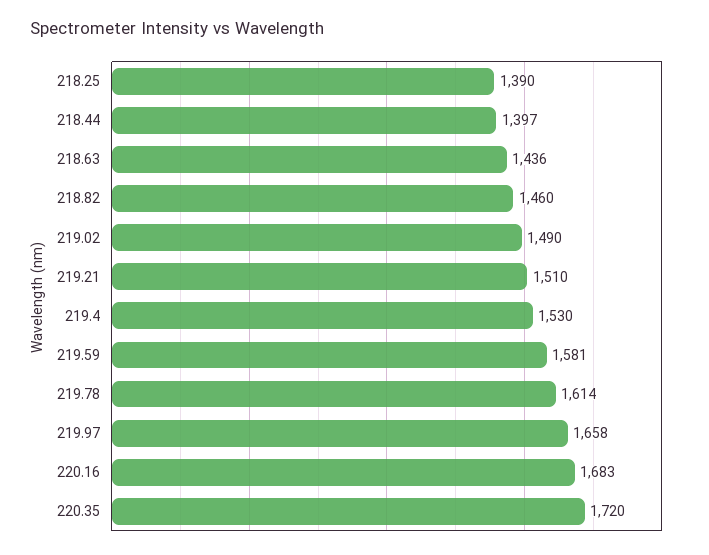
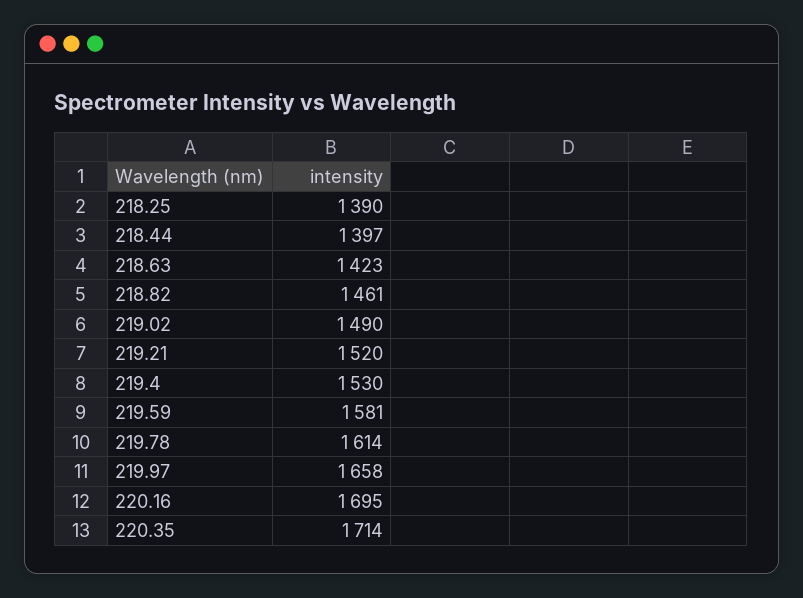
218.63: 1436 -> 1423
218.82: 1460 -> 1461
219.21: 1510 -> 1520
220.16: 1683 -> 1695
220.35: 1720 -> 1714

